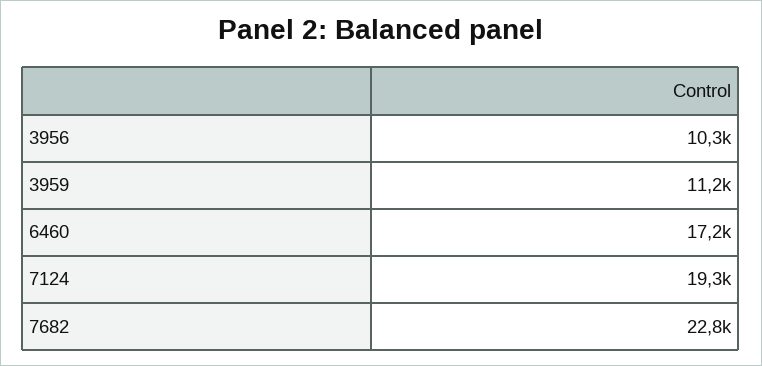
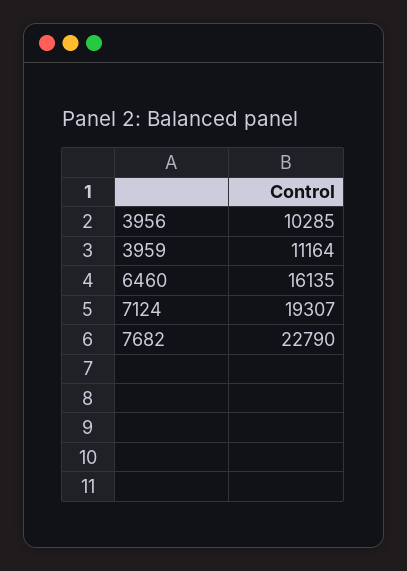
6460: 17200 -> 16135

